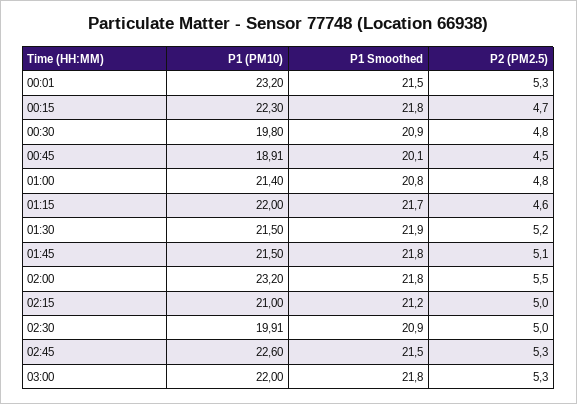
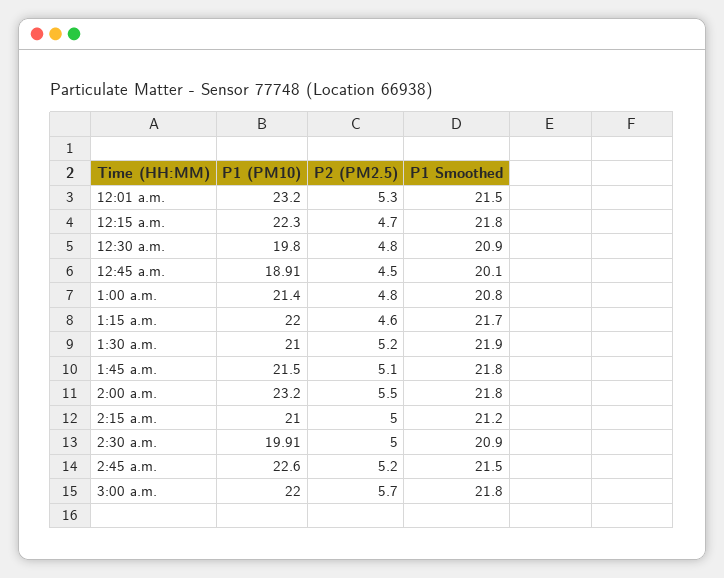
P1 (PM10), 01:30: 21.5 -> 21
P2 (PM2.5), 02:45: 5.3 -> 5.2
P2 (PM2.5), 03:00: 5.3 -> 5.7

